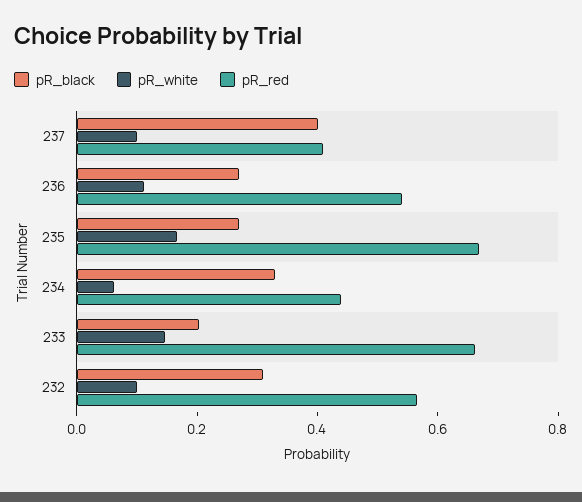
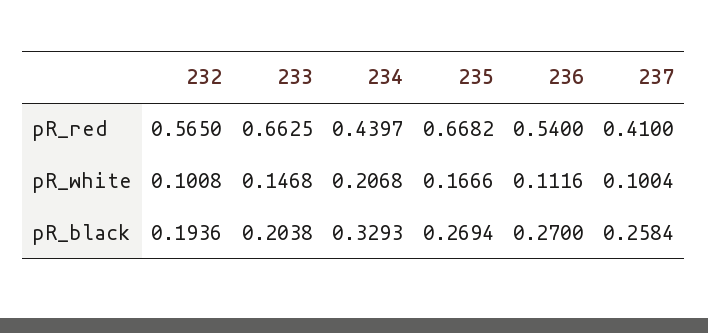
pR_black, 237: 0.4 -> 0.2584
pR_white, 234: 0.05 -> 0.2068
pR_black, 232: 0.3 -> 0.1936

